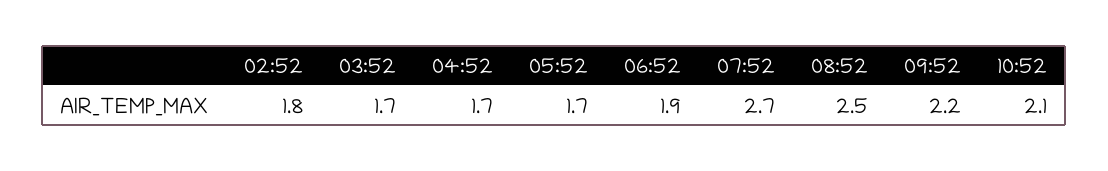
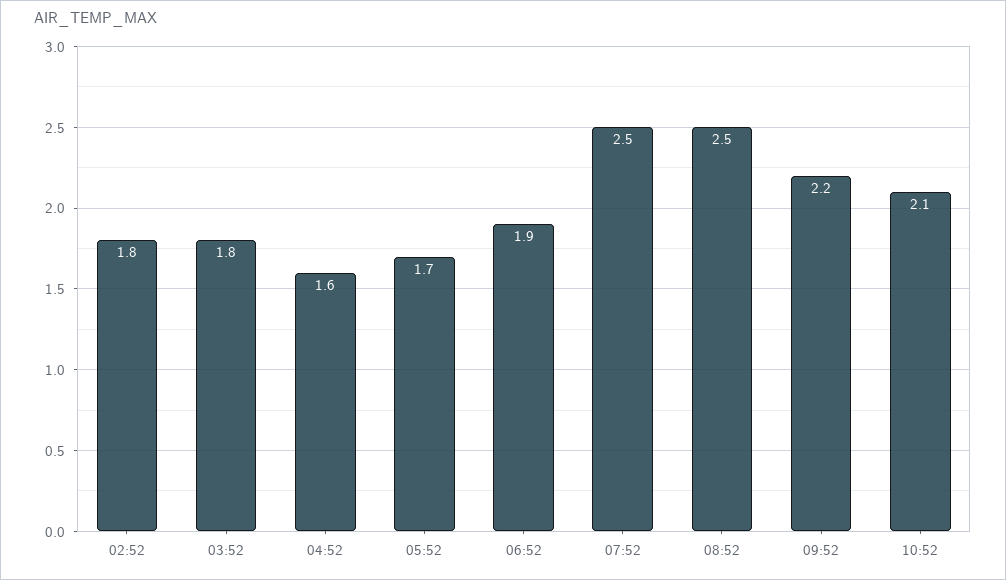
03:52: 1.7 -> 1.8
04:52: 1.7 -> 1.6
07:52: 2.7 -> 2.5

